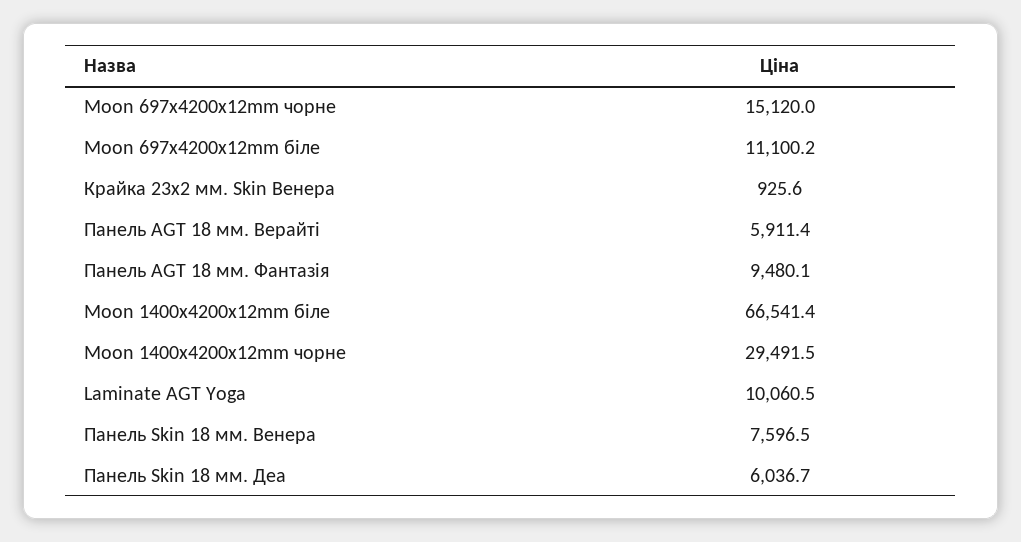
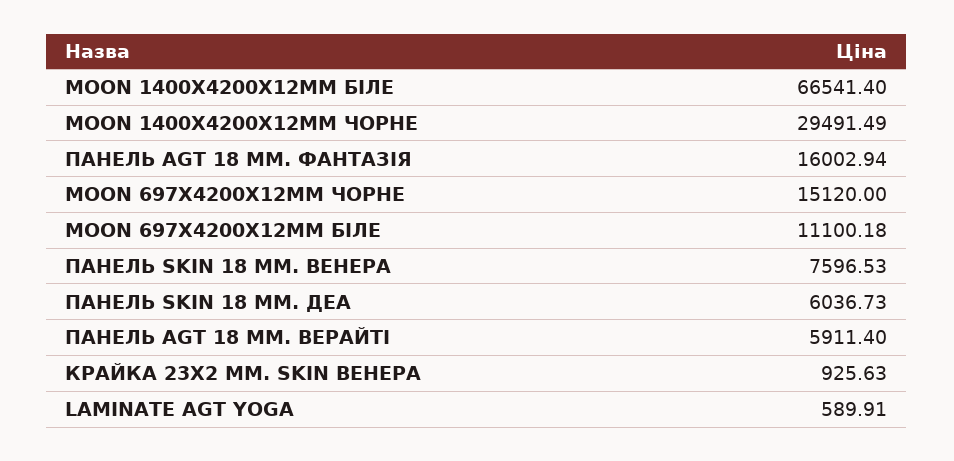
Панель AGT 18 мм. Фантазія: 9480.1 -> 16002.94
Laminate AGT Yoga: 10060.5 -> 589.91

